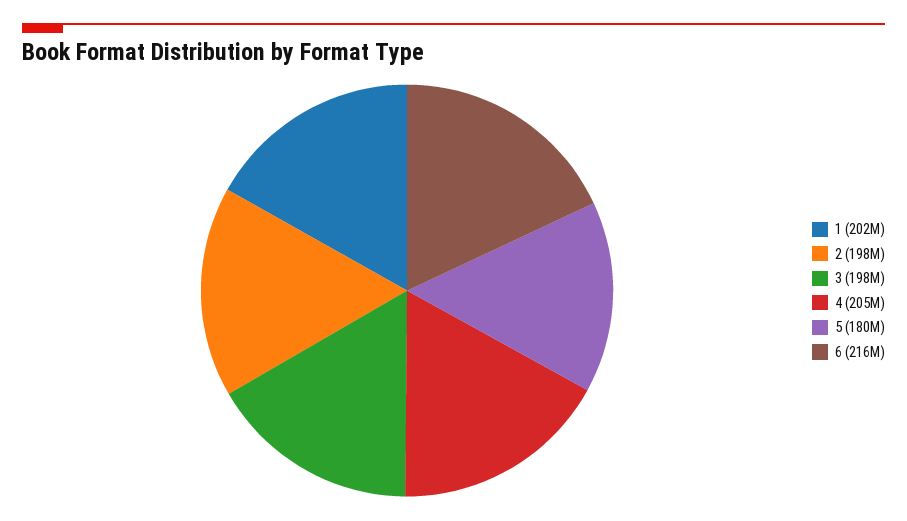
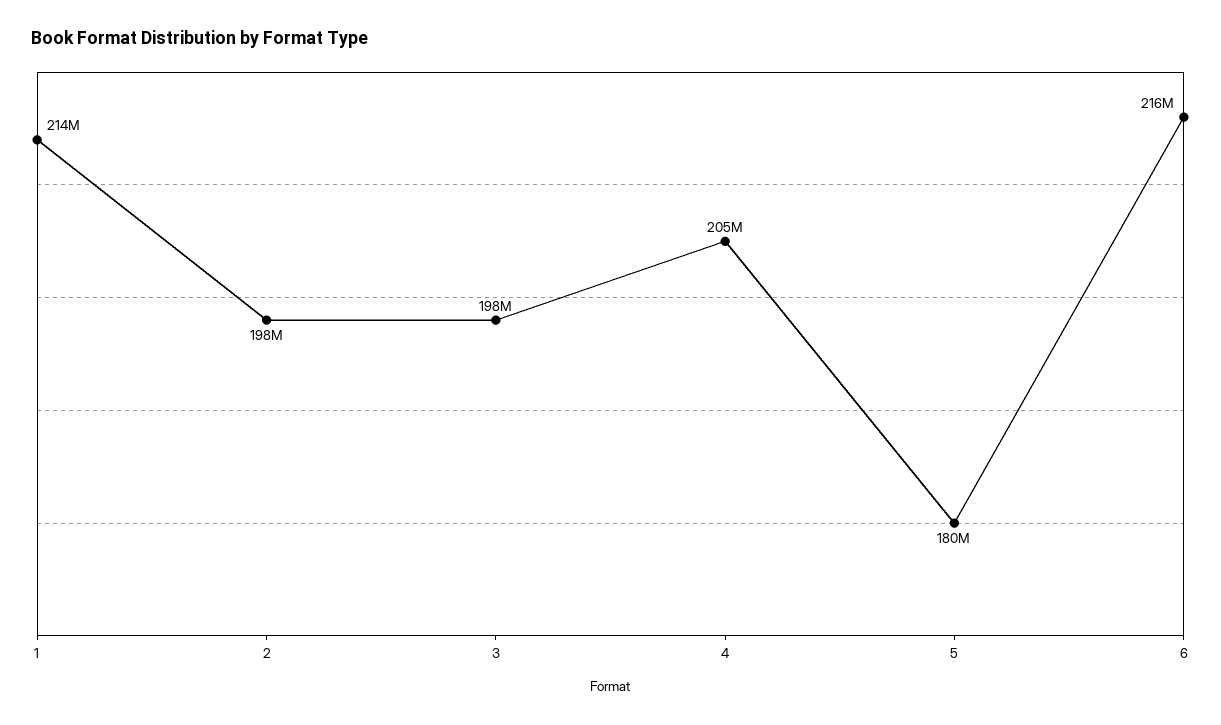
1: 202000000 -> 214000000

